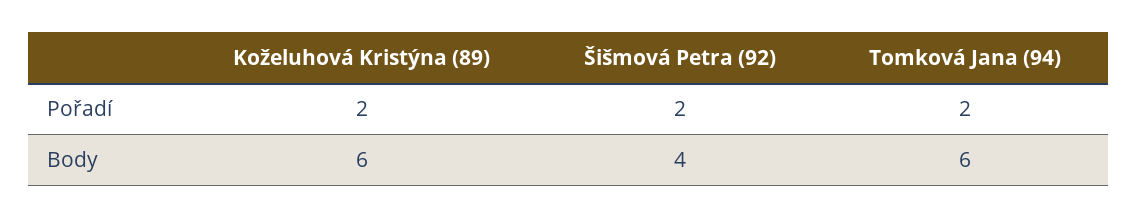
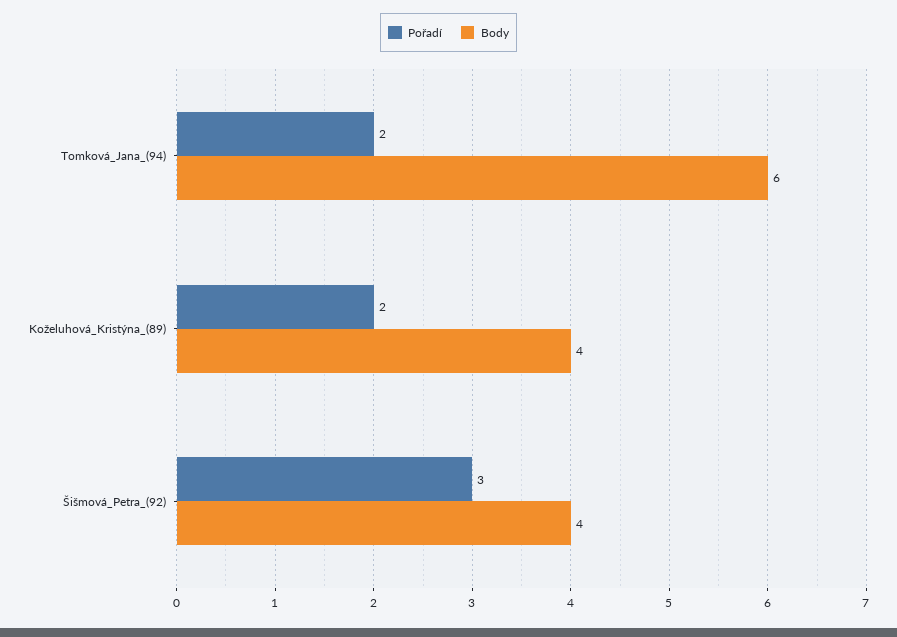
Pořadí, Šišmová Petra (92): 2 -> 3
Body, Koželuhová Kristýna (89): 6 -> 4

